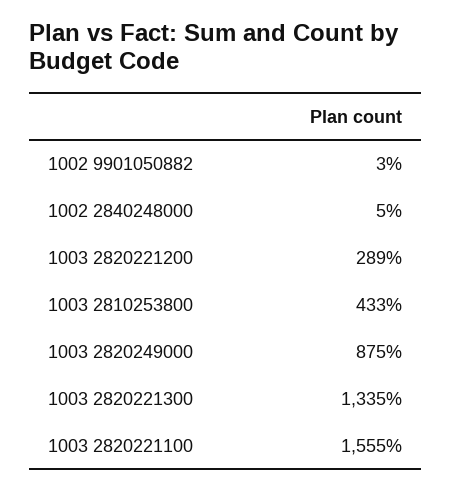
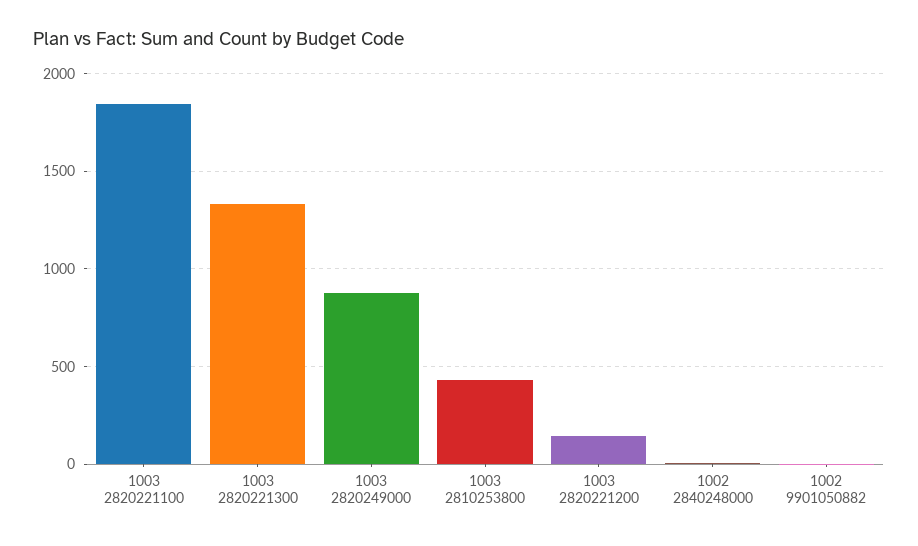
1003 2820221200: 289 -> 150
1003 2820221100: 1555 -> 1850

